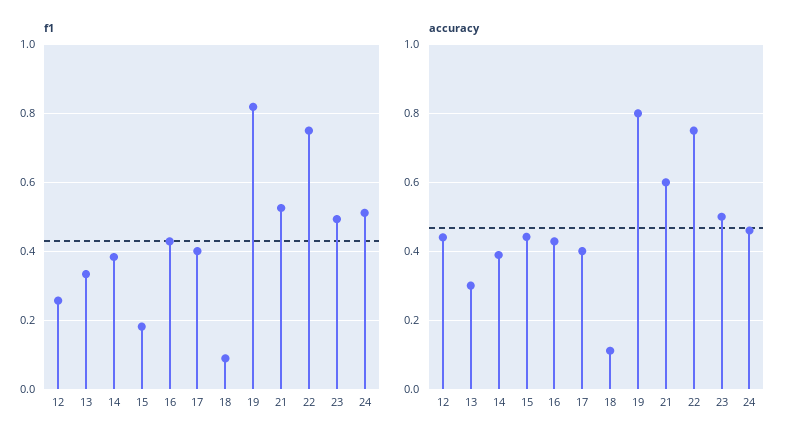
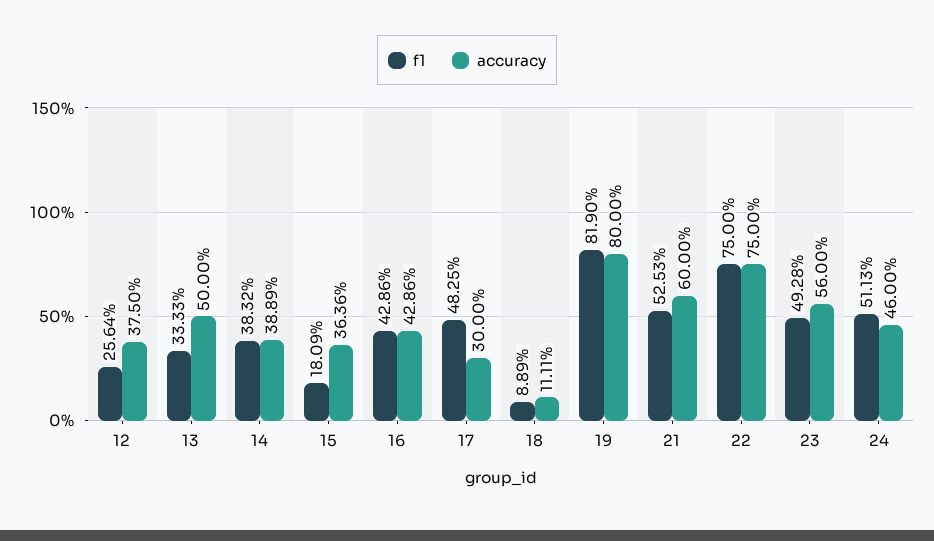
f1, 17: 0.4 -> 0.4825
accuracy, 12: 0.44 -> 0.375
accuracy, 13: 0.3 -> 0.5
accuracy, 15: 0.44 -> 0.3636
accuracy, 17: 0.4 -> 0.3
accuracy, 23: 0.5 -> 0.56

